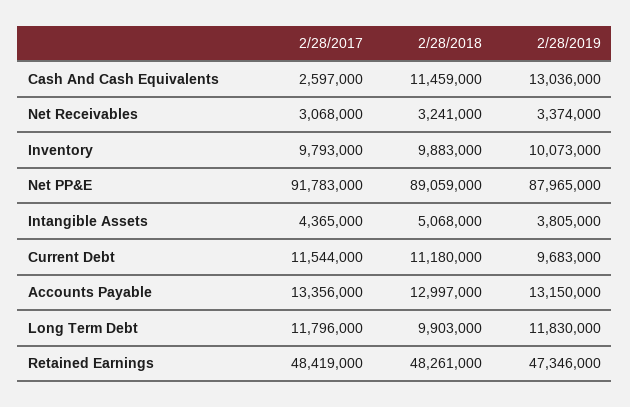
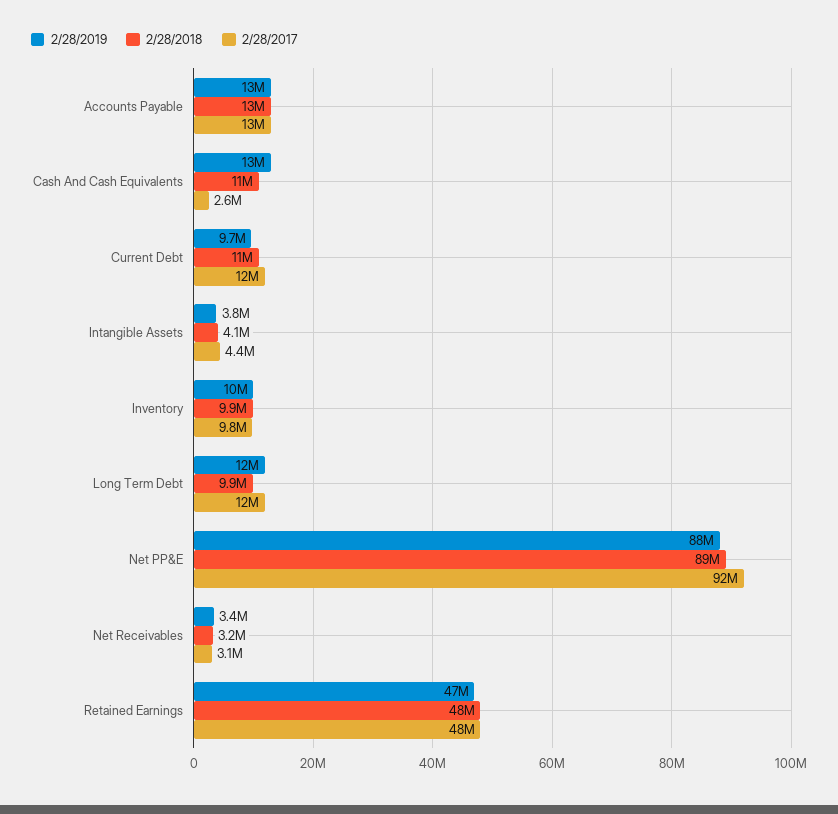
2/28/2018, Intangible Assets: 5068000 -> 4100000

